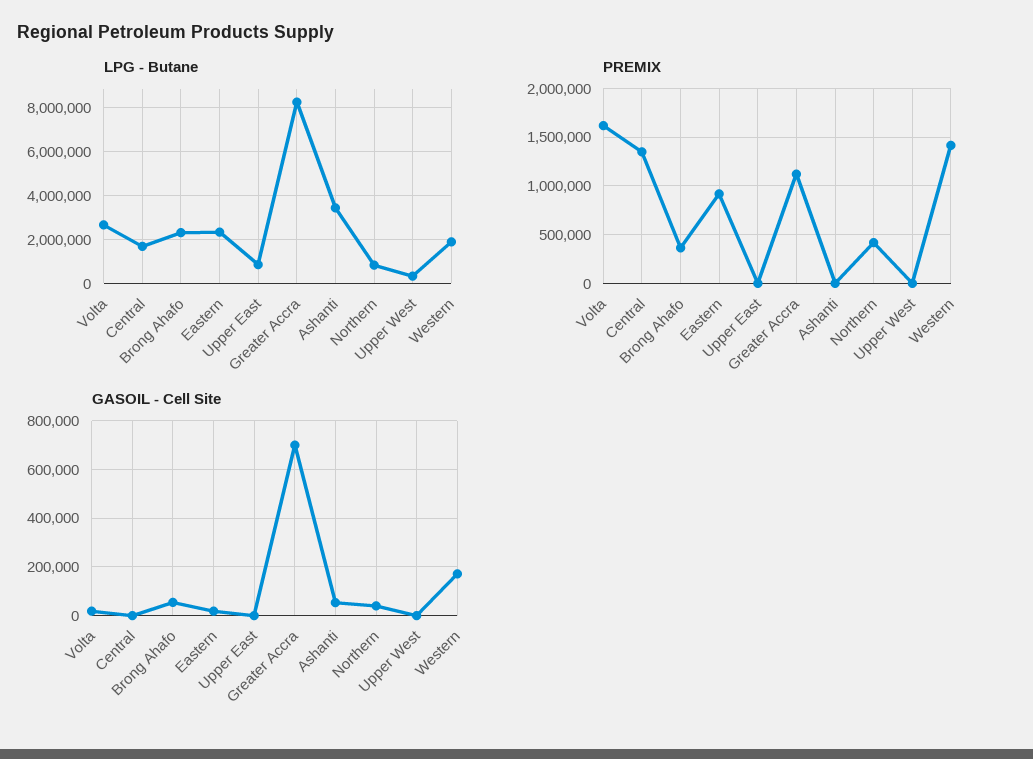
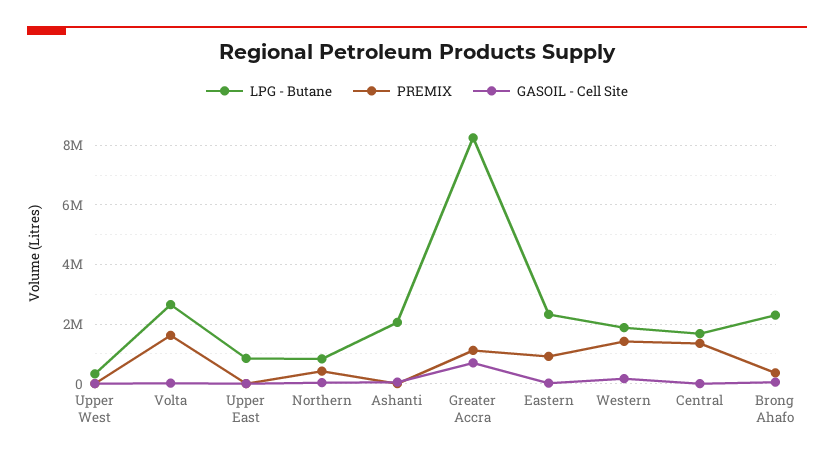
LPG - Butane, Ashanti: 3500000 -> 2000000

